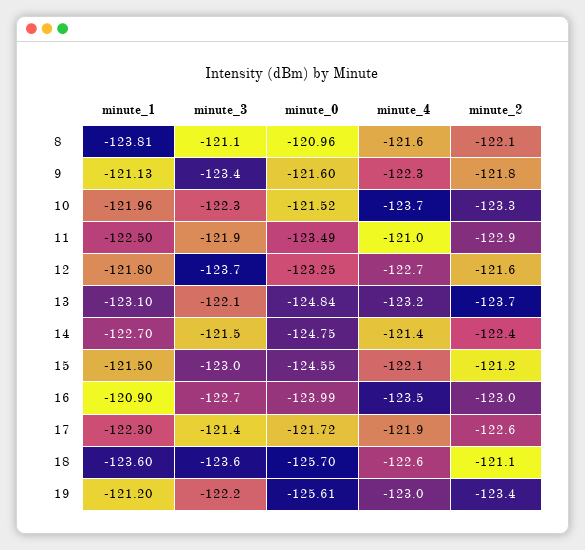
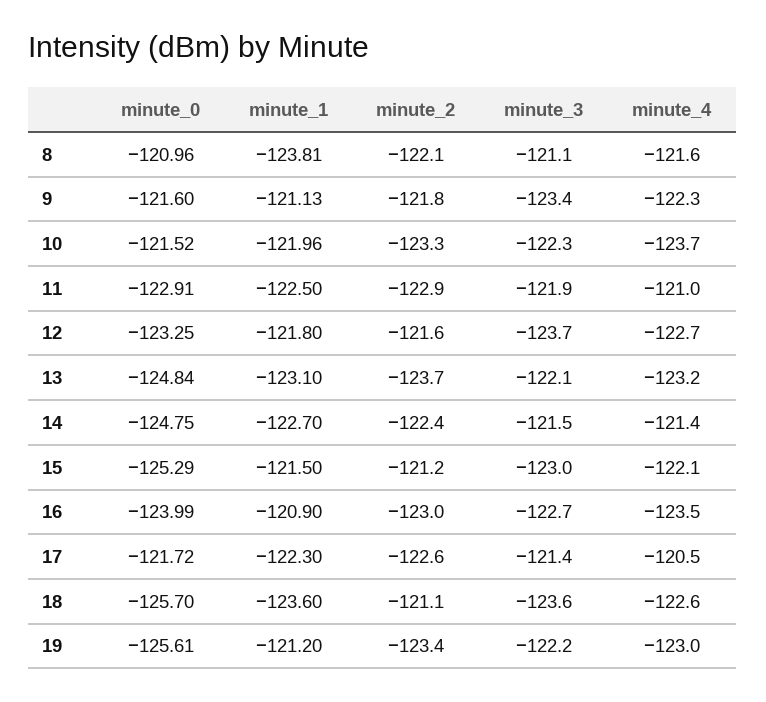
minute_0, 11: -123.49 -> -122.91
minute_0, 15: -124.55 -> -125.29
minute_4, 17: -121.9 -> -120.5

